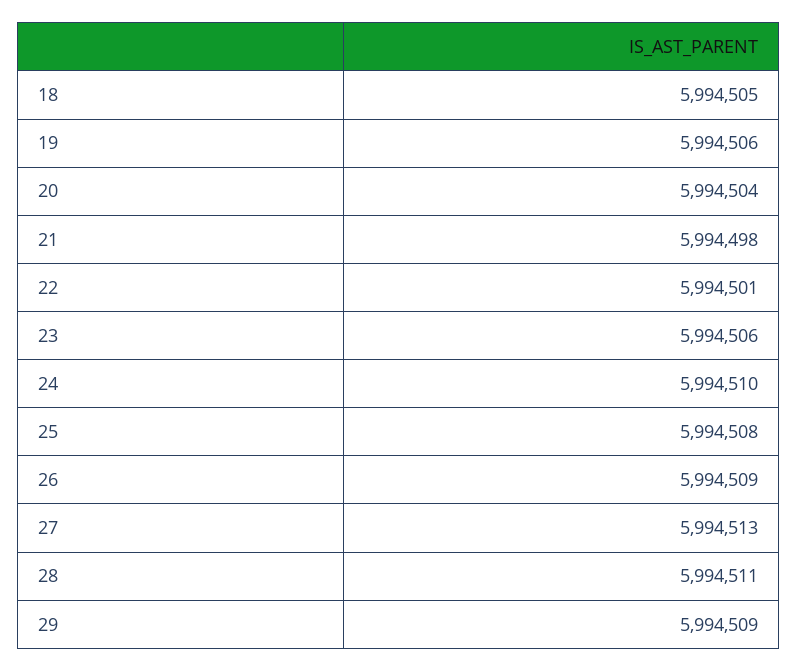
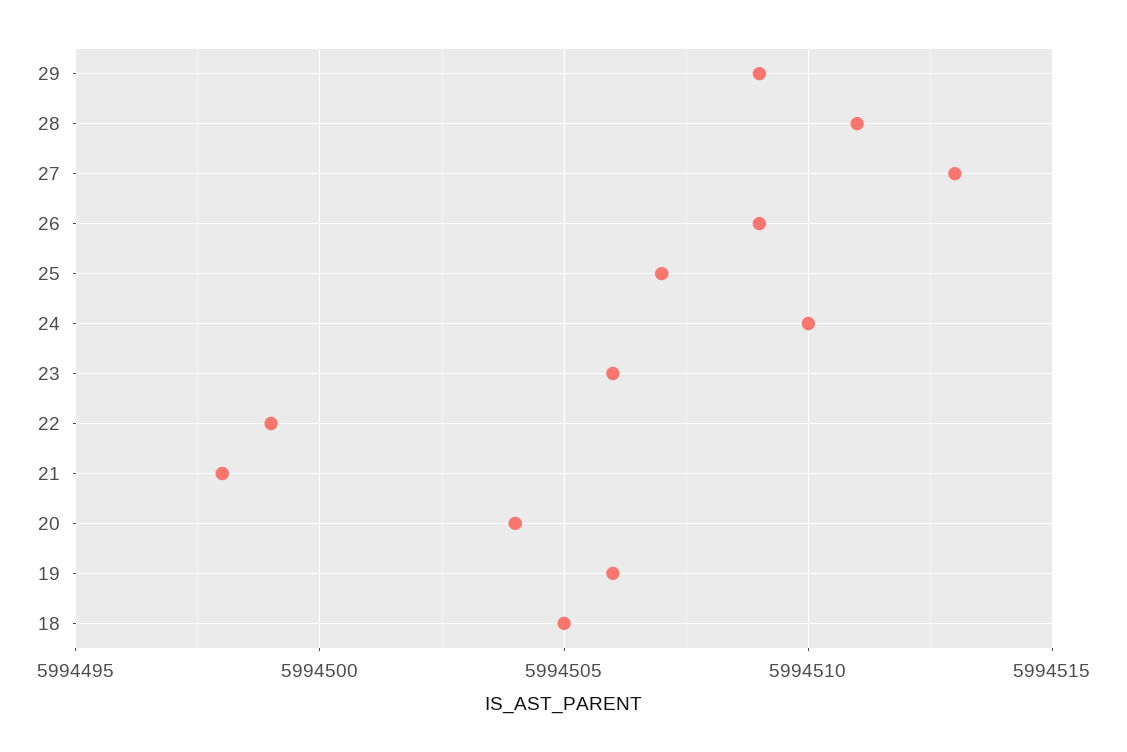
22: 5994501 -> 5994499
25: 5994508 -> 5994507

